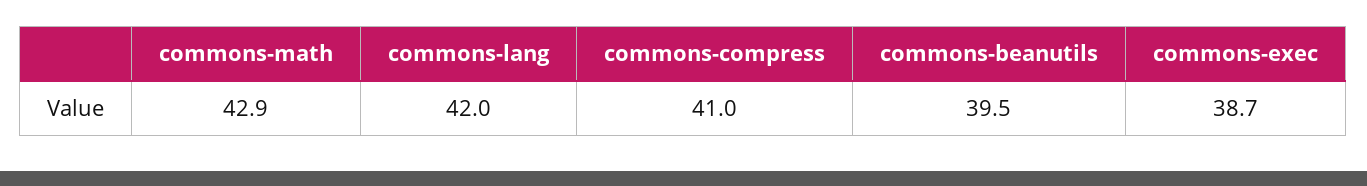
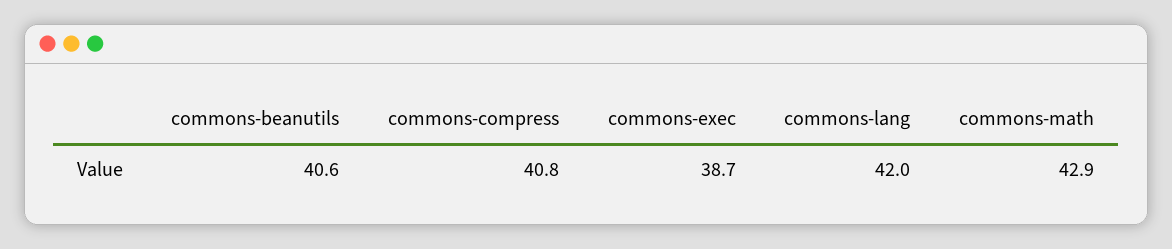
commons-compress: 41 -> 40.8
commons-beanutils: 39.5 -> 40.6

